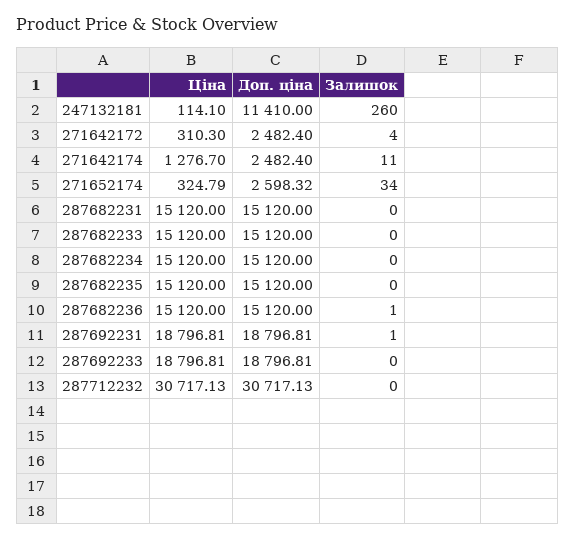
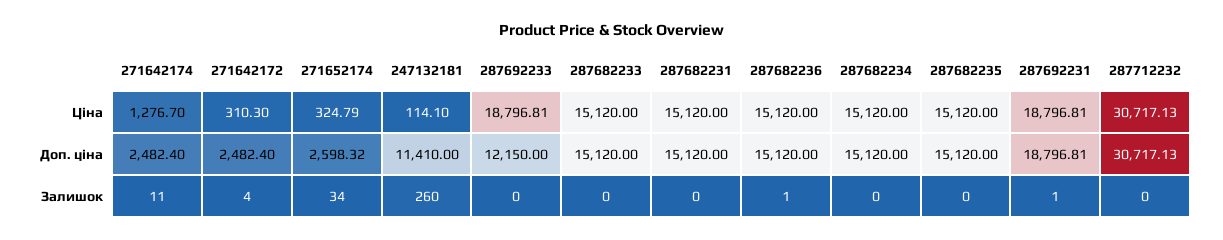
Доп. ціна, 287692233: 18796.81 -> 12150

